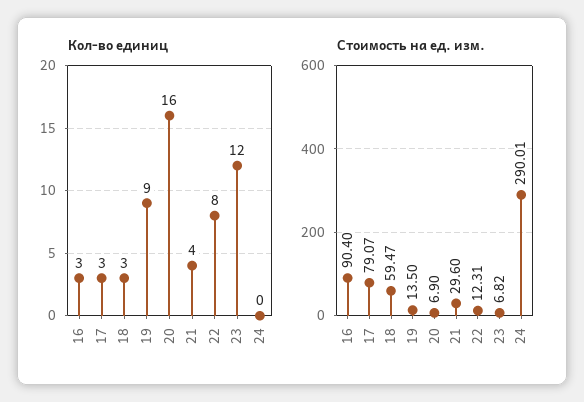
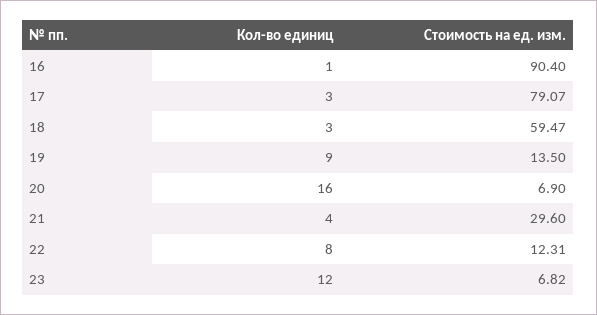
Кол-во единиц, 16: 3 -> 1
Кол-во единиц, 24: 0 -> none
Стоимость на ед. изм., 24: 290.01 -> none

